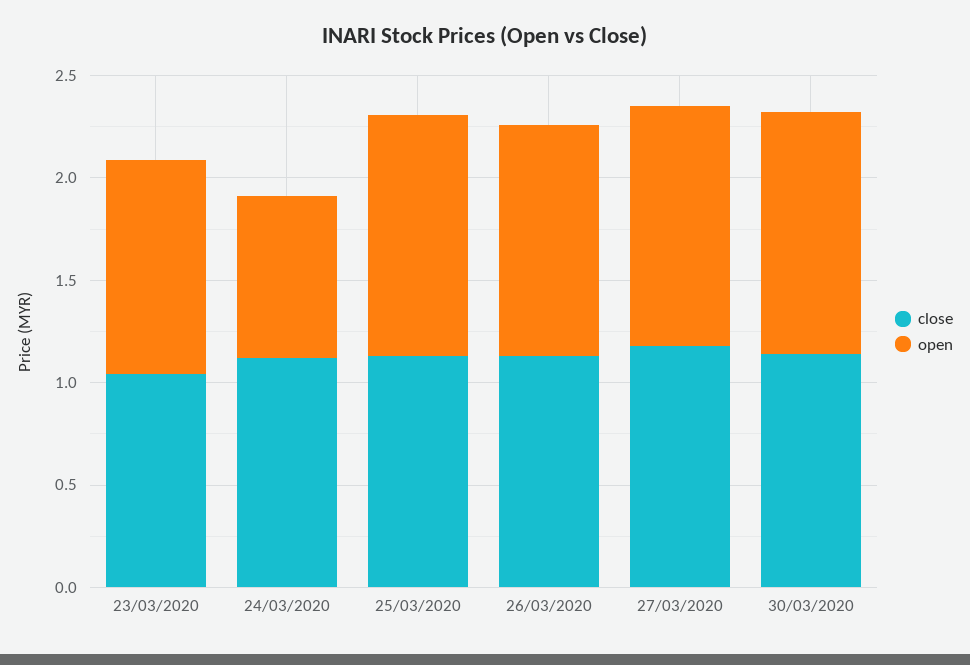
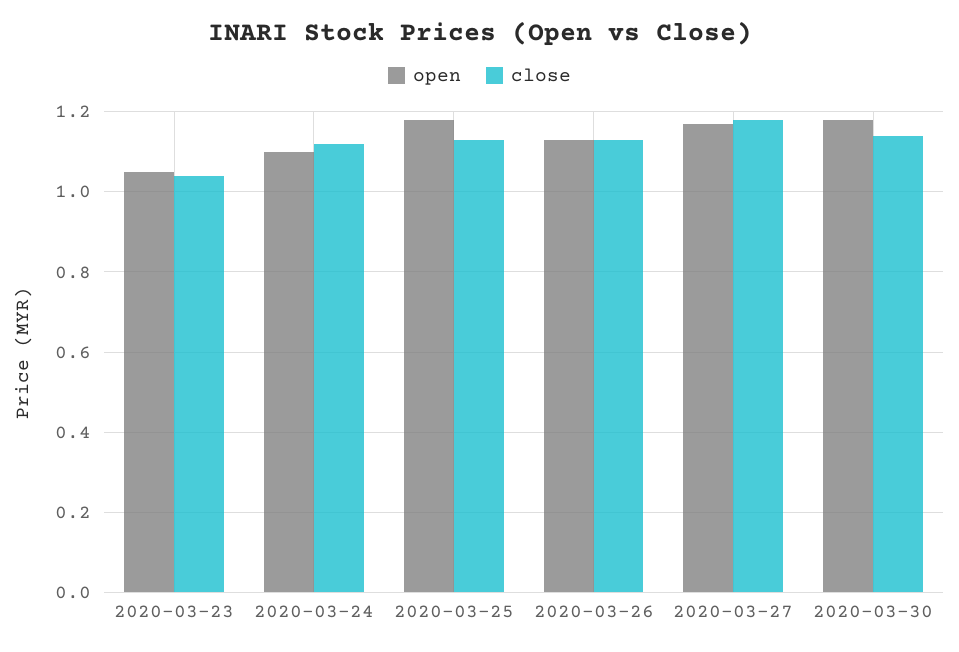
open, 24/03/2020: 0.8 -> 1.1

